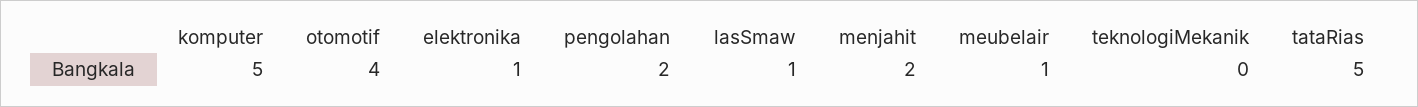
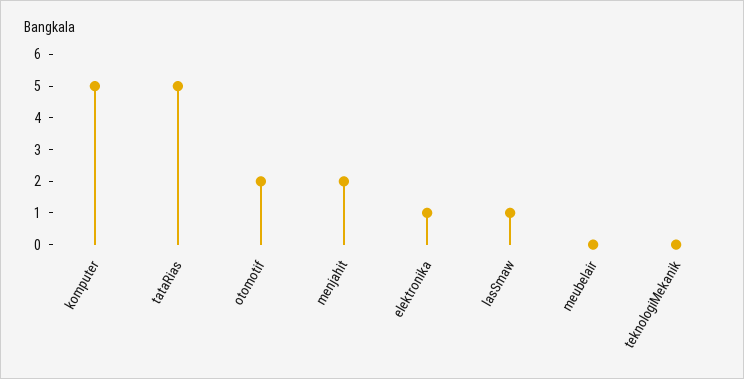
otomotif: 4 -> 2
pengolahan: 2 -> none
meubelair: 1 -> 0

